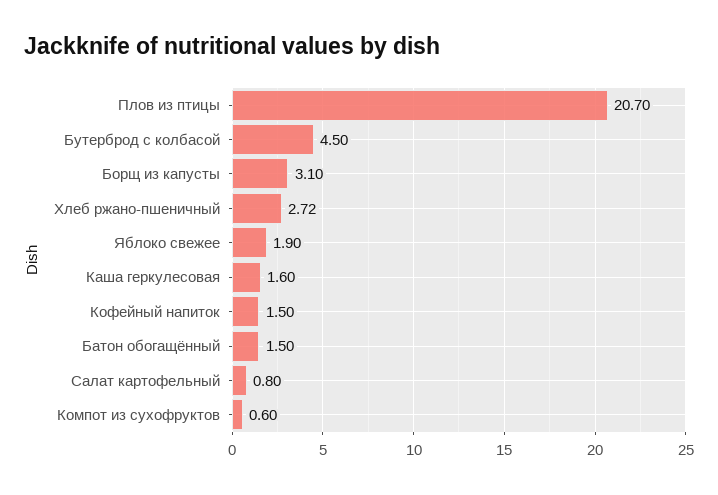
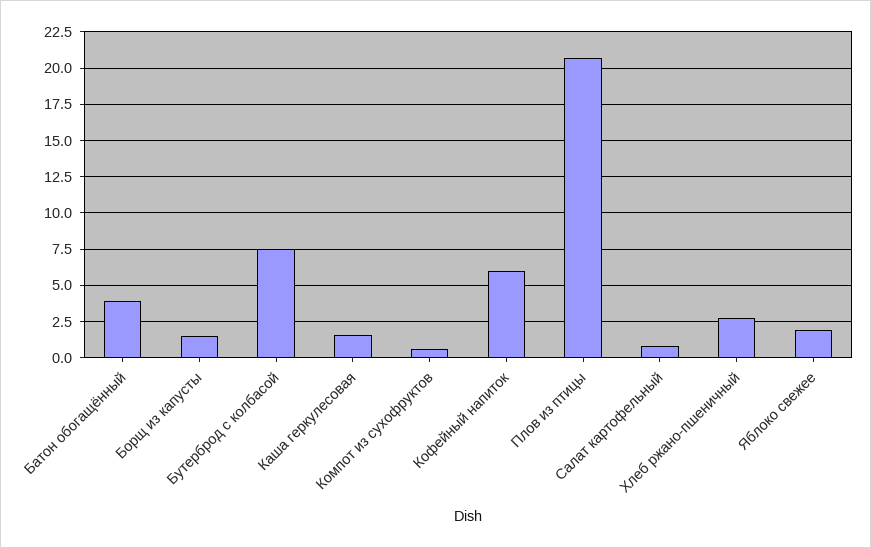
Бутерброд с колбасой: 4.5 -> 7.5
Борщ из капусты: 3.1 -> 1.5
Кофейный напиток: 1.5 -> 6
Батон обогащённый: 1.5 -> 4

